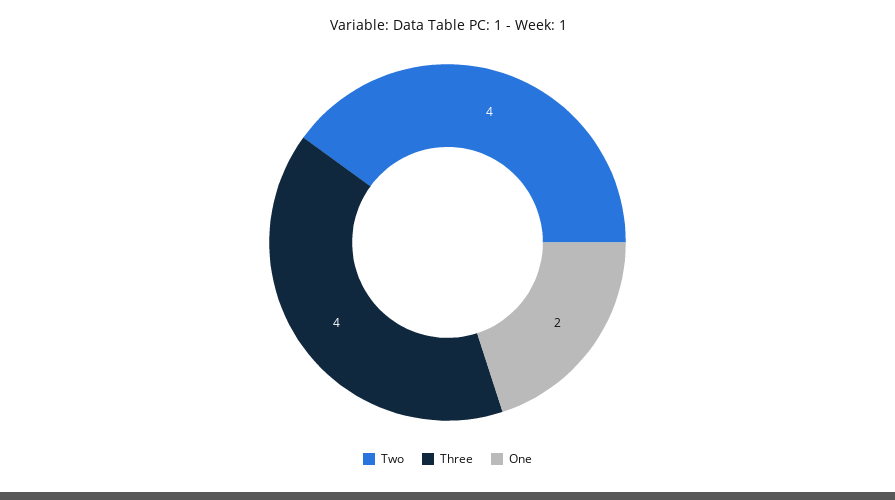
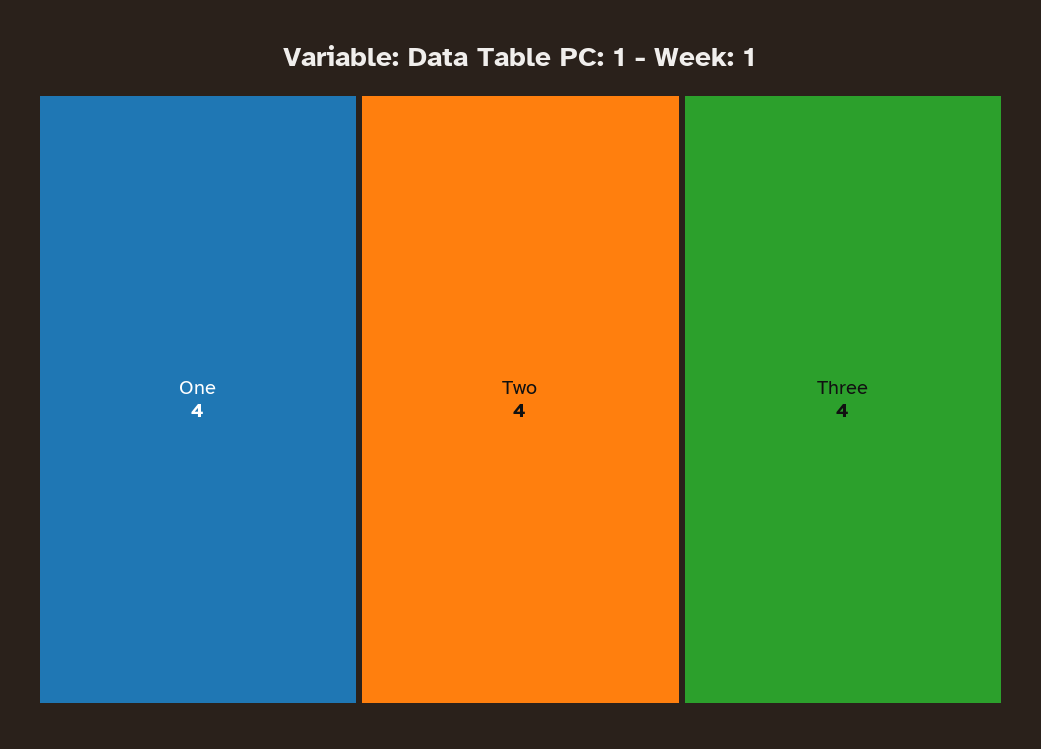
One: 2 -> 4

